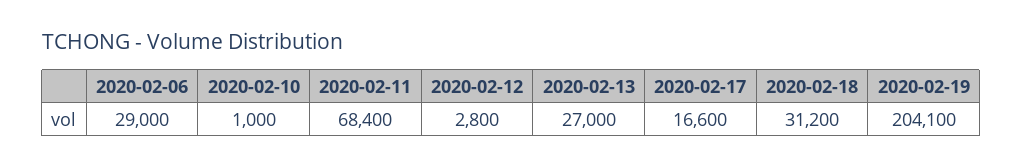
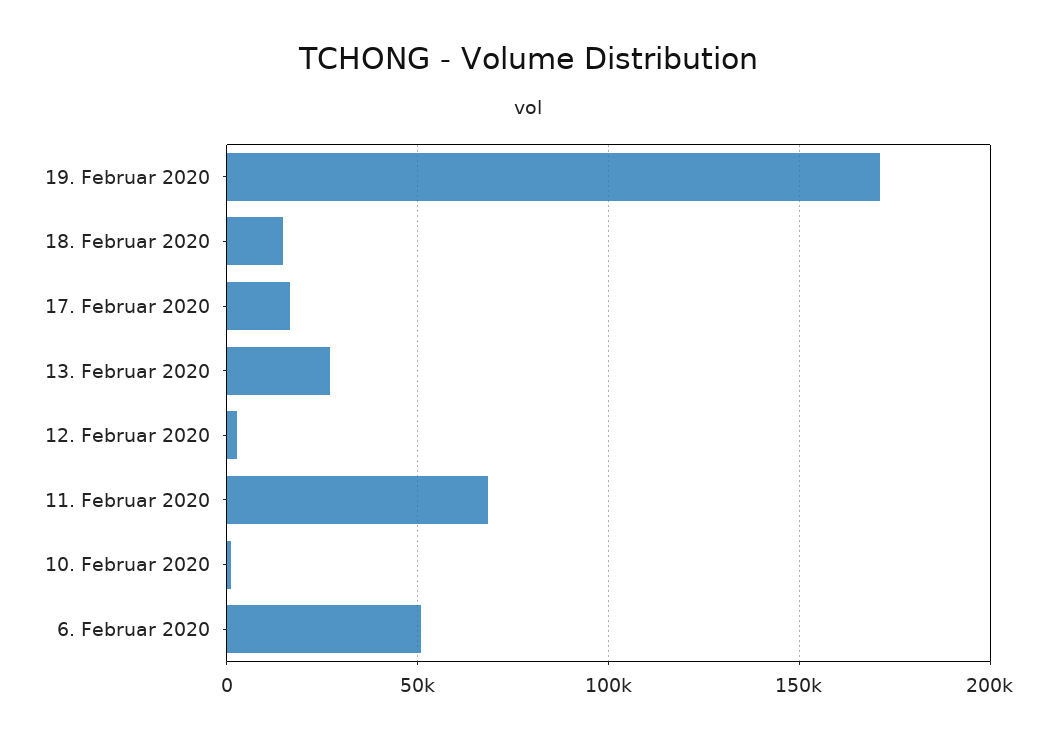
2020-02-06: 29000 -> 50000
2020-02-18: 31200 -> 15000
2020-02-19: 204100 -> 170000

